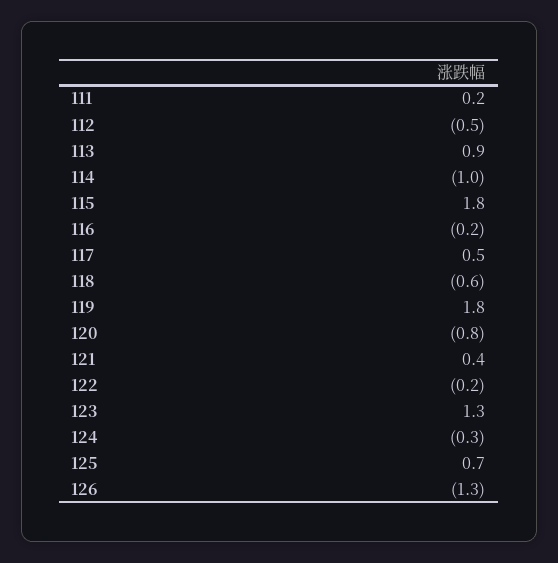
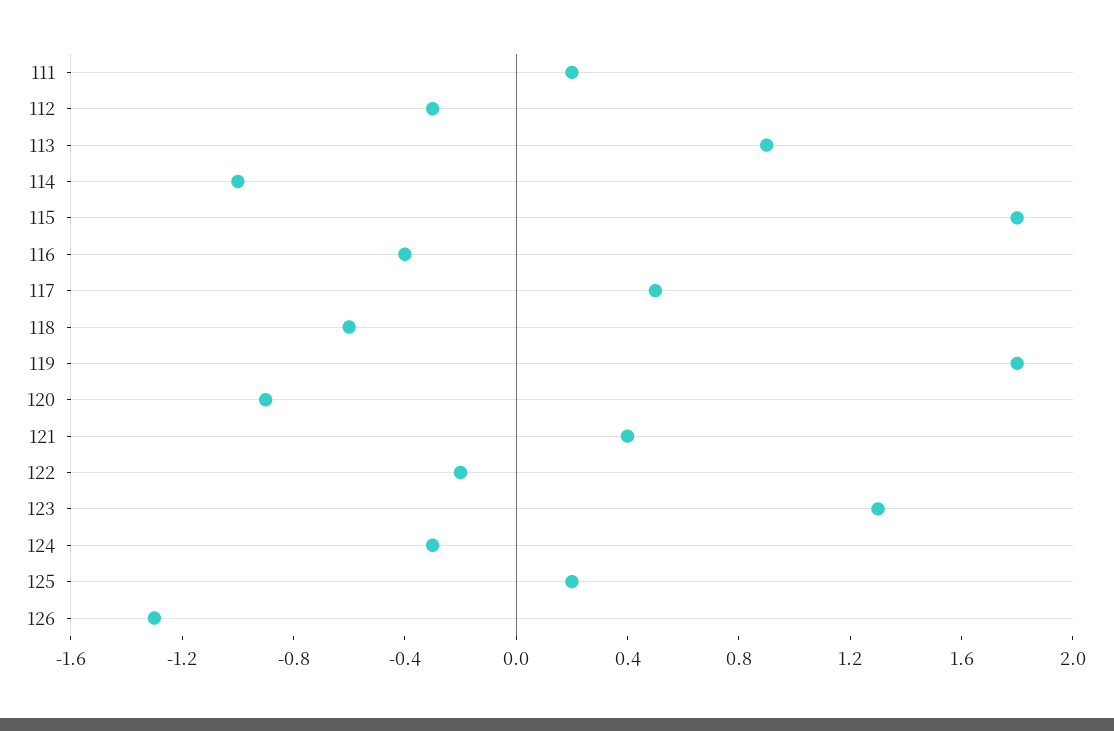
112: -0.5 -> -0.3
116: -0.2 -> -0.4
120: -0.8 -> -0.9
125: 0.7 -> 0.2

